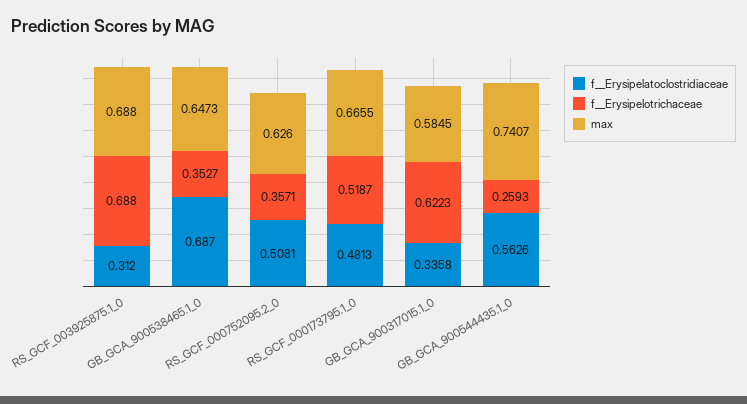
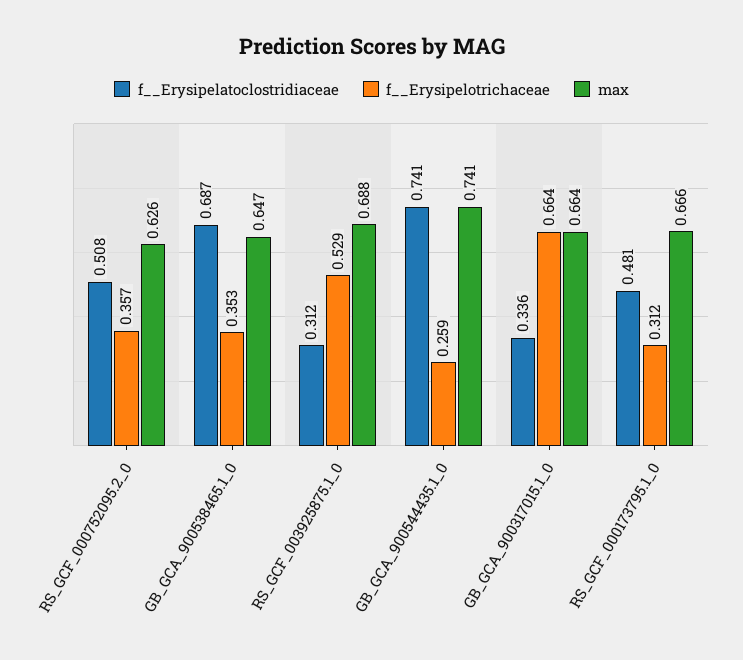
f__Erysipelotrichaceae, RS_GCF_003925875.1_0: 0.688 -> 0.529
f__Erysipelotrichaceae, RS_GCF_000173795.1_0: 0.5187 -> 0.312
f__Erysipelotrichaceae, GB_GCA_900317015.1_0: 0.6223 -> 0.664
max, GB_GCA_900317015.1_0: 0.5845 -> 0.664
f__Erysipelatoclostridiaceae, GB_GCA_900544435.1_0: 0.5626 -> 0.741

